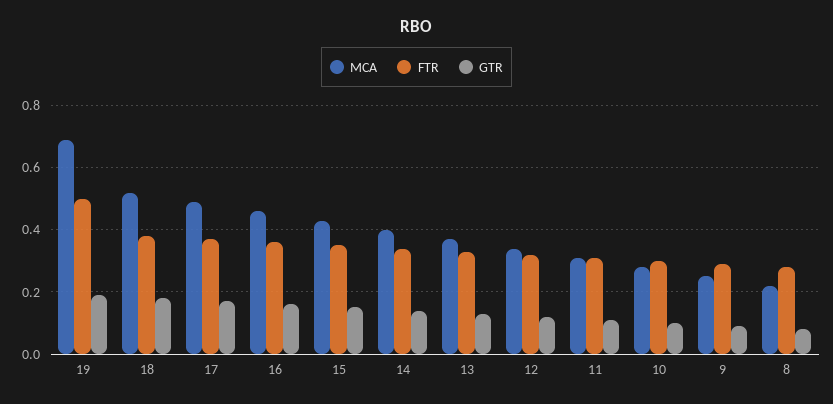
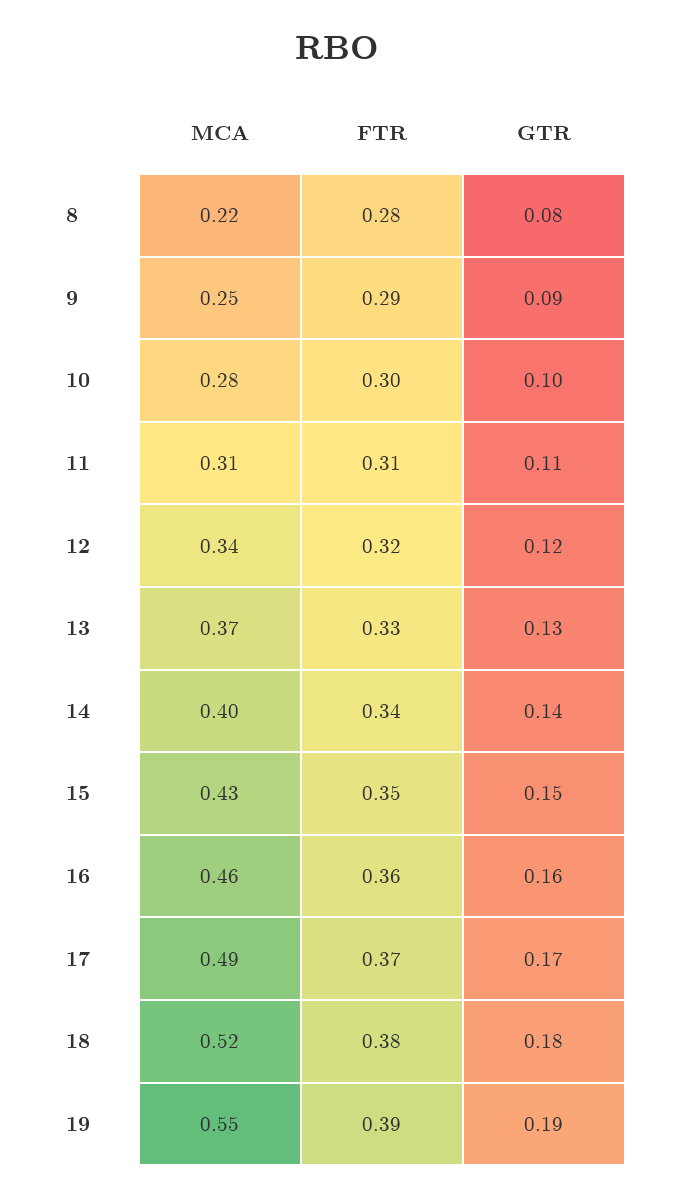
MCA, 19: 0.7 -> 0.55
FTR, 19: 0.5 -> 0.39

